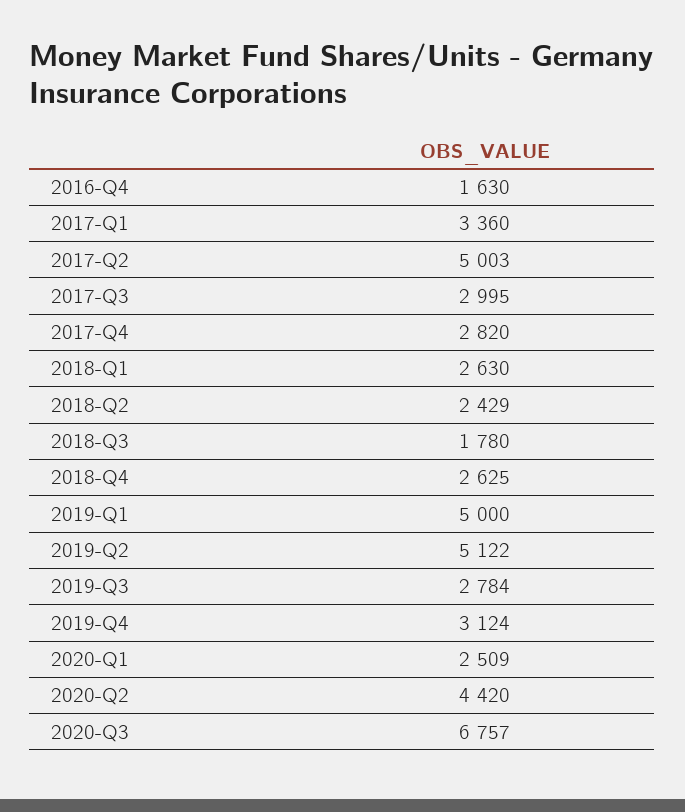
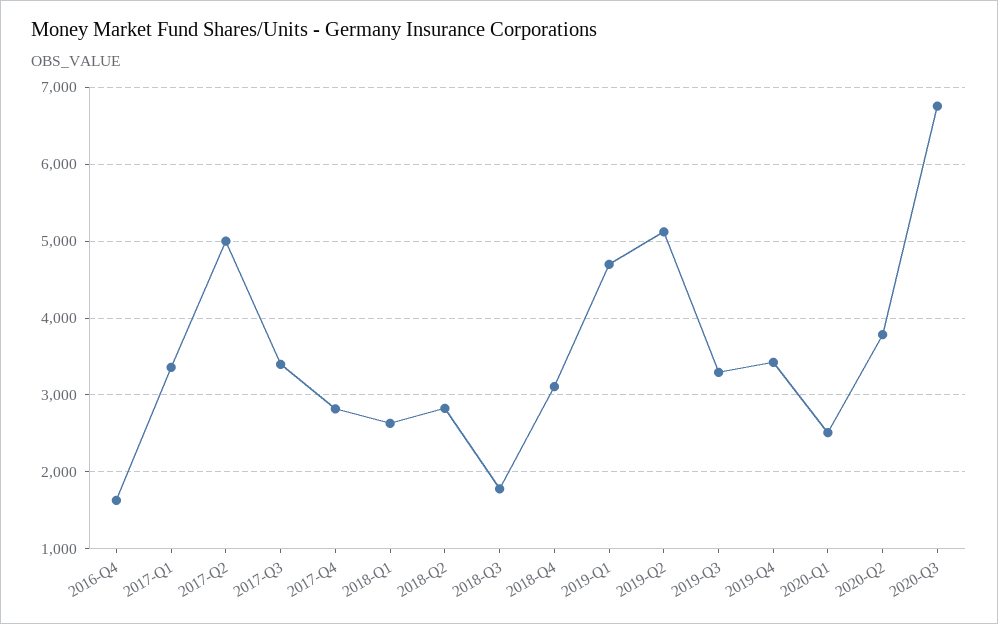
2017-Q3: 2995 -> 3400
2018-Q2: 2429 -> 2800
2018-Q4: 2625 -> 3100
2019-Q1: 5000 -> 4700
2019-Q3: 2784 -> 3300
2019-Q4: 3124 -> 3400
2020-Q2: 4420 -> 3800

